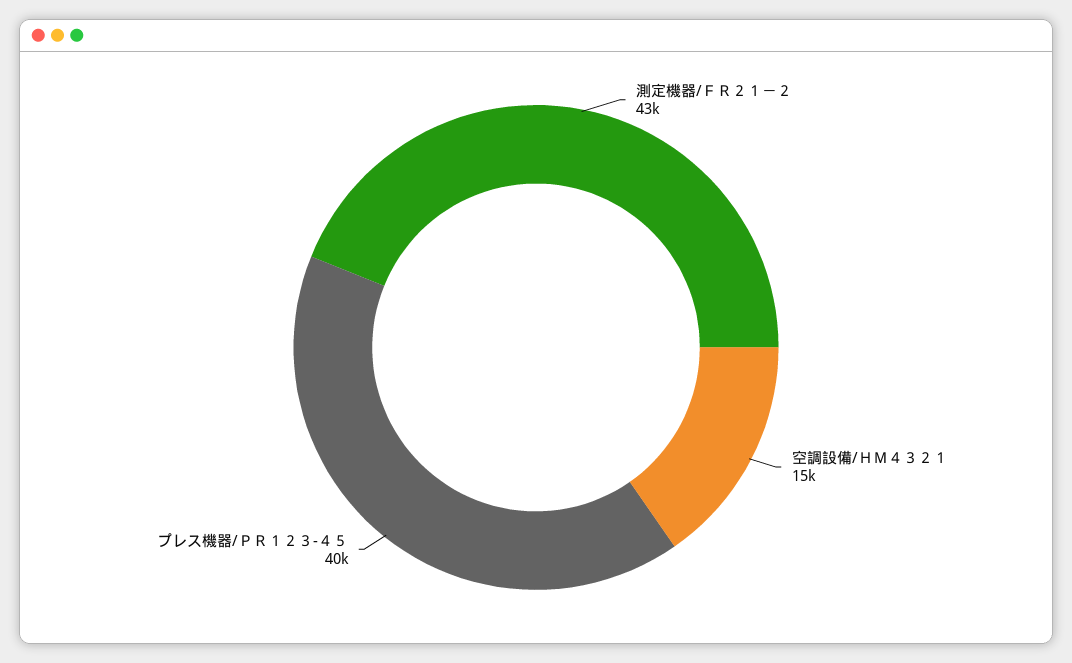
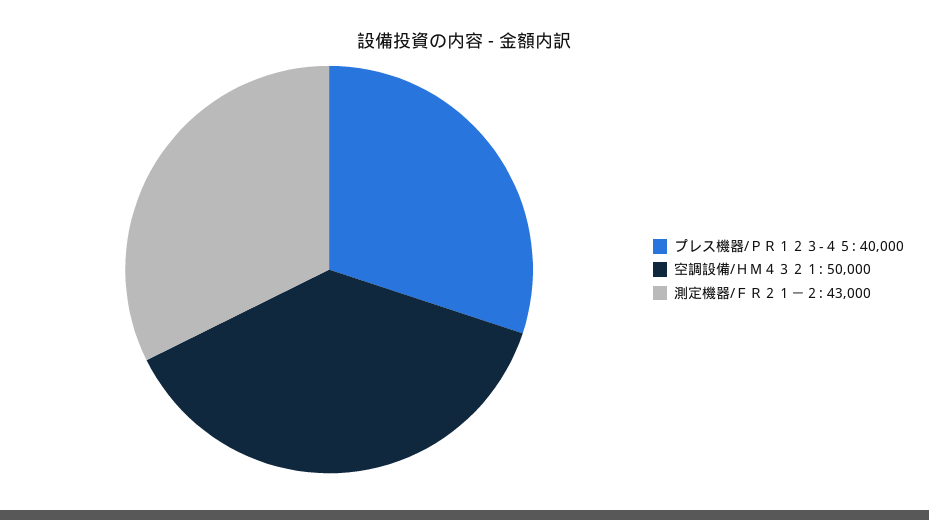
空調設備/ＨＭ４３２１: 15000 -> 50000

